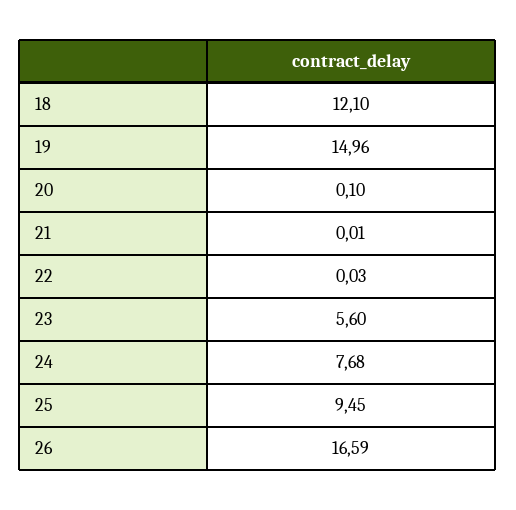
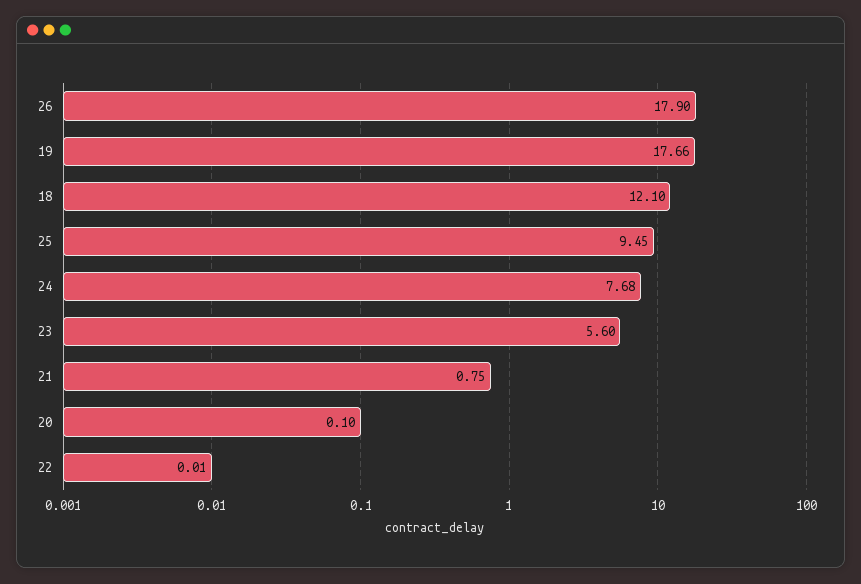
19: 14.96 -> 17.66
21: 0.01 -> 0.75
22: 0.03 -> 0.01
26: 16.59 -> 17.9

